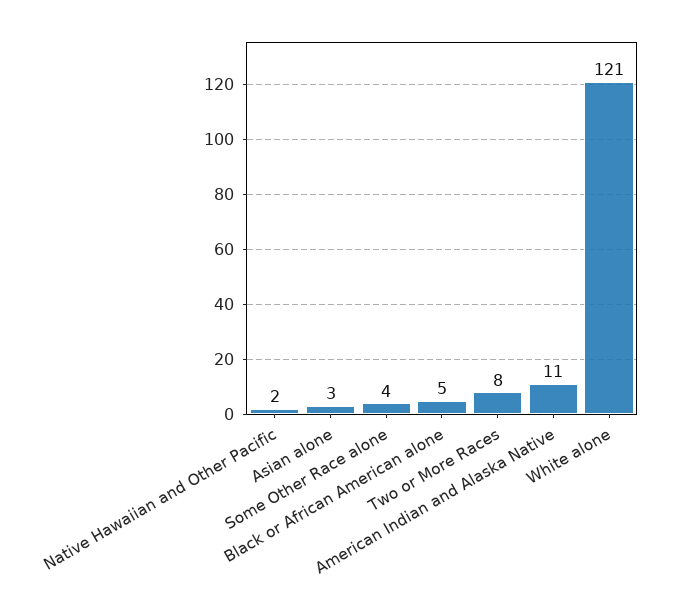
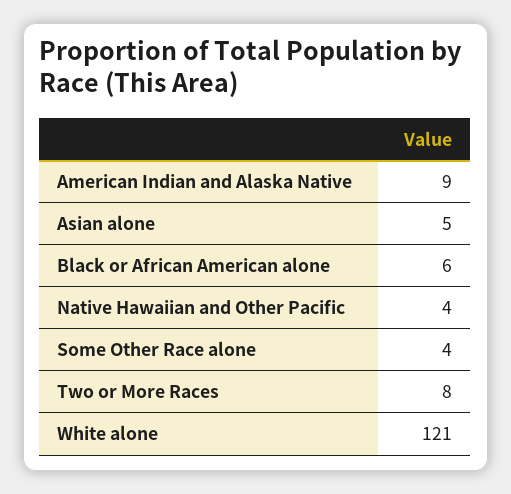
Native Hawaiian and Other Pacific: 2 -> 4
Asian alone: 3 -> 5
Black or African American alone: 5 -> 6
American Indian and Alaska Native: 11 -> 9

